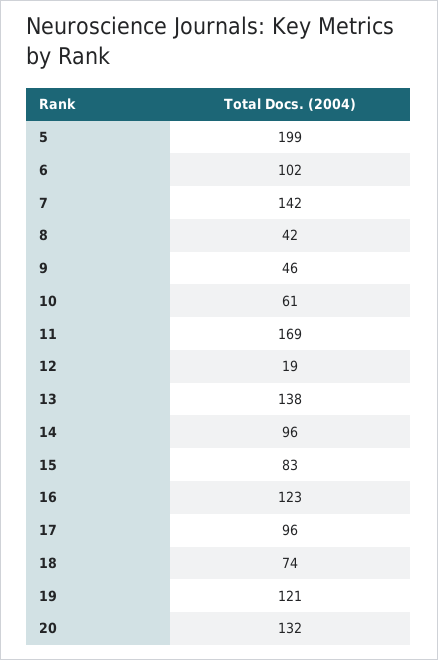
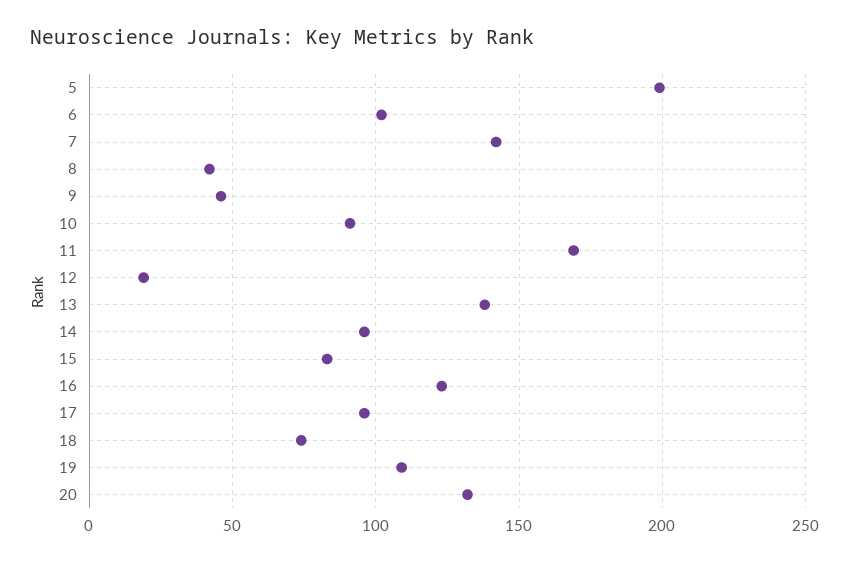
10: 61 -> 90
19: 121 -> 110

